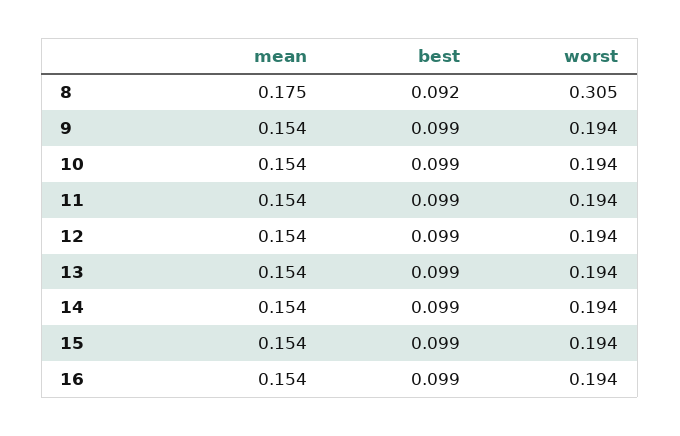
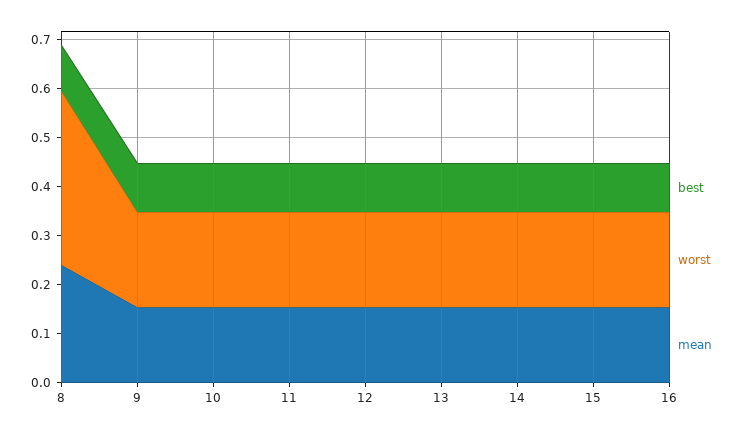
mean, 8: 0.175 -> 0.24
worst, 8: 0.305 -> 0.36

